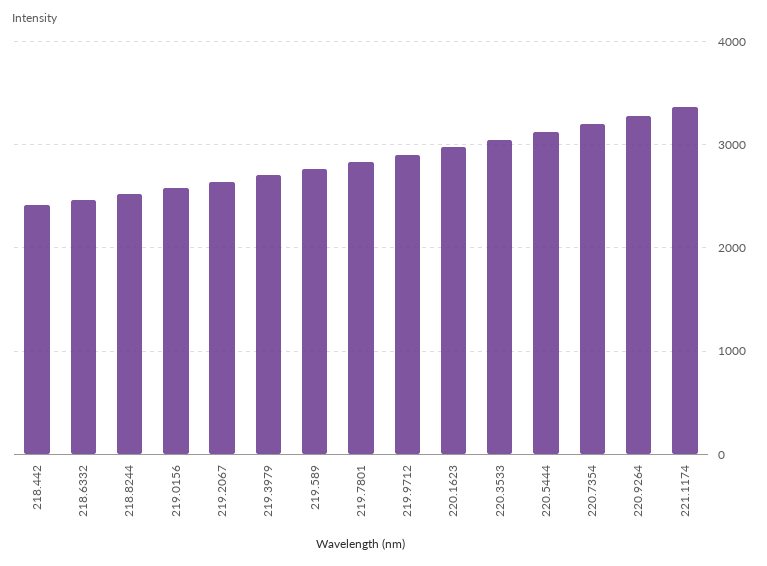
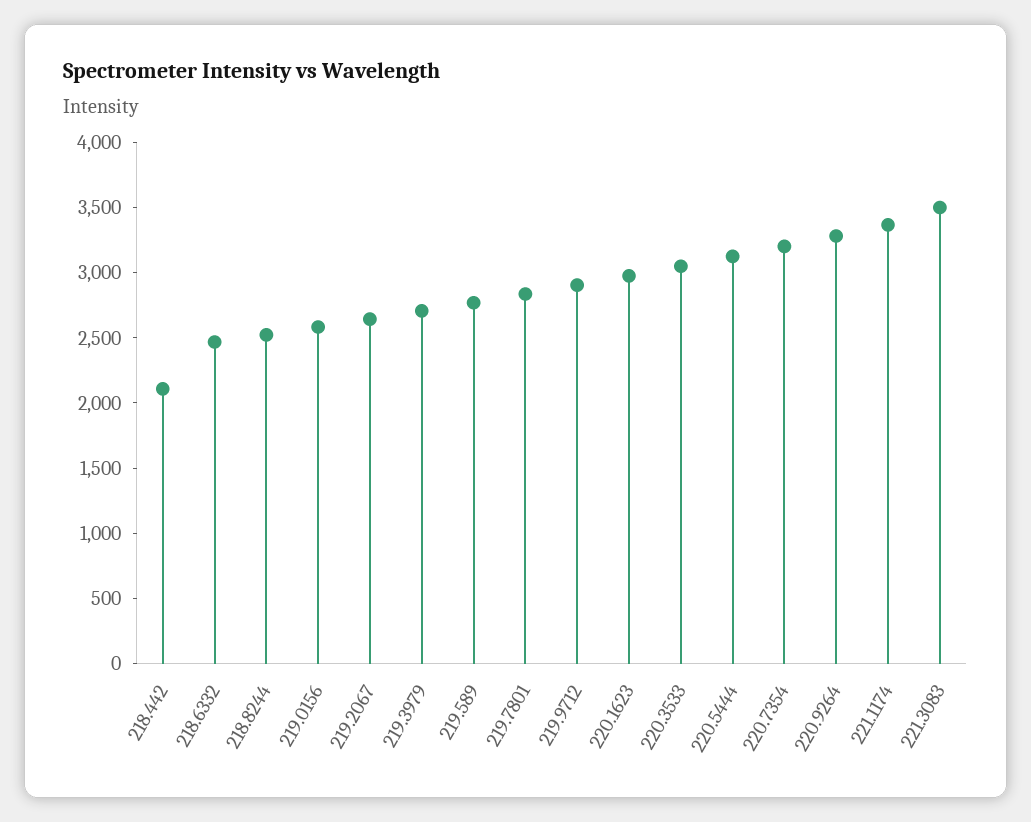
218.442: 2400 -> 2100
221.3083: none -> 3500

